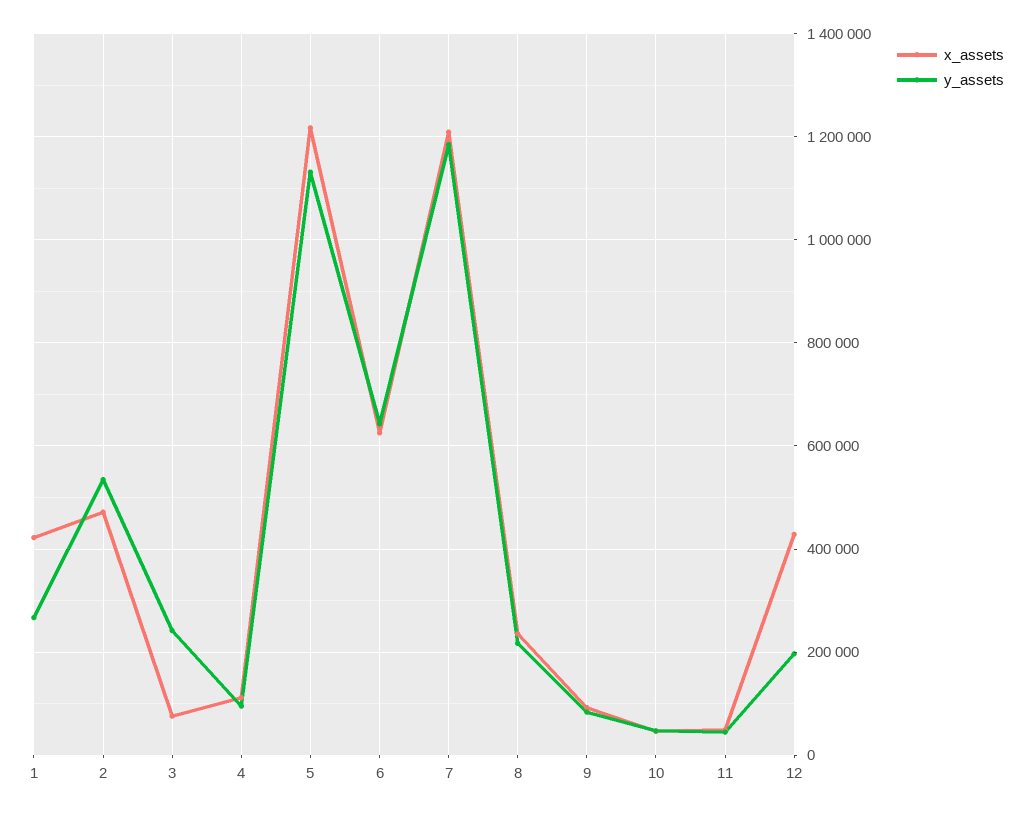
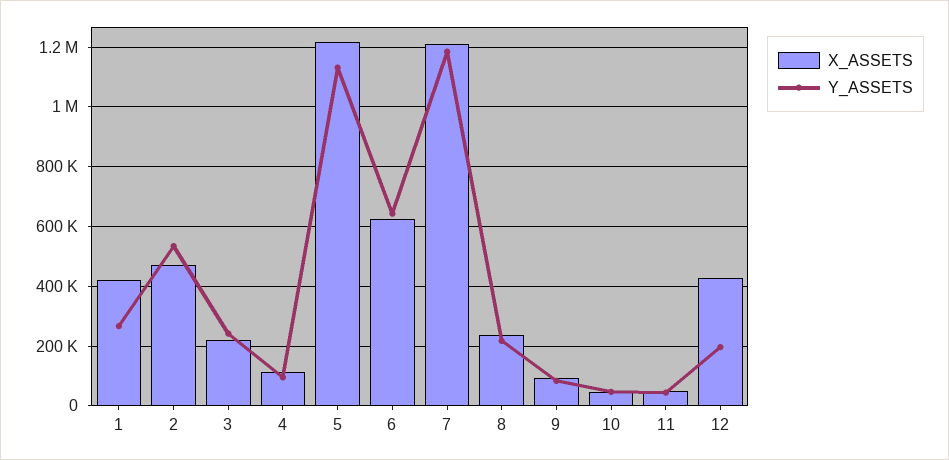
x_assets, 3: 80000 -> 225000

